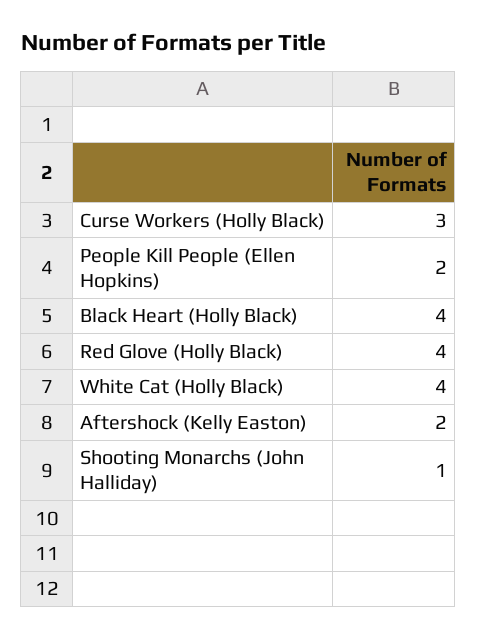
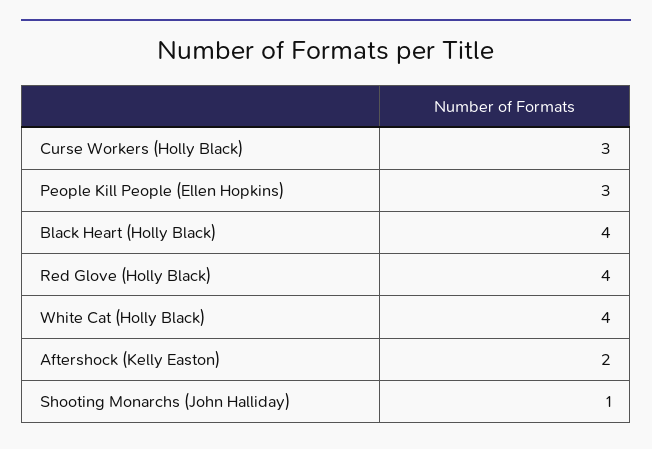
People Kill People (Ellen Hopkins): 2 -> 3

